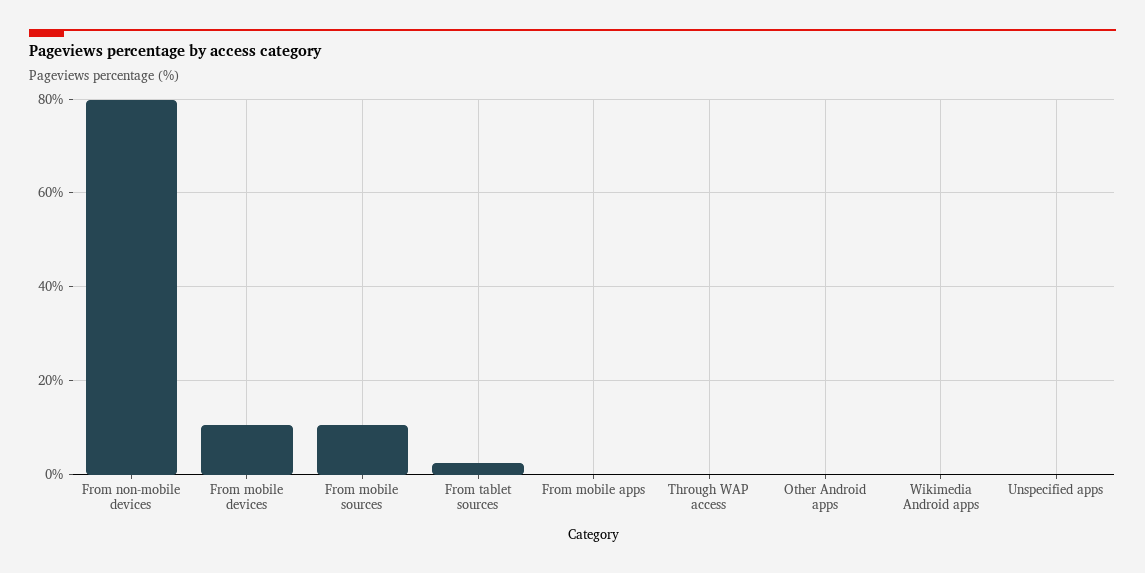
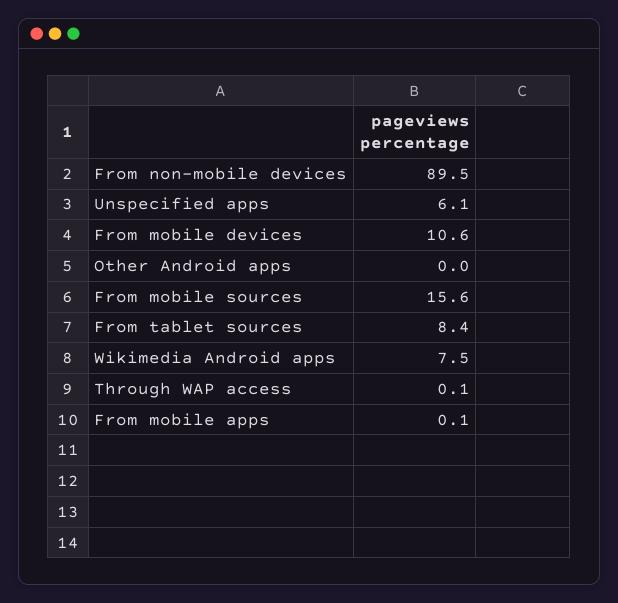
From non-mobile devices: 80 -> 89.5
From mobile sources: 10 -> 15.6
From tablet sources: 2 -> 8.4
Wikimedia Android apps: 0 -> 7.5
Unspecified apps: 0 -> 6.1

